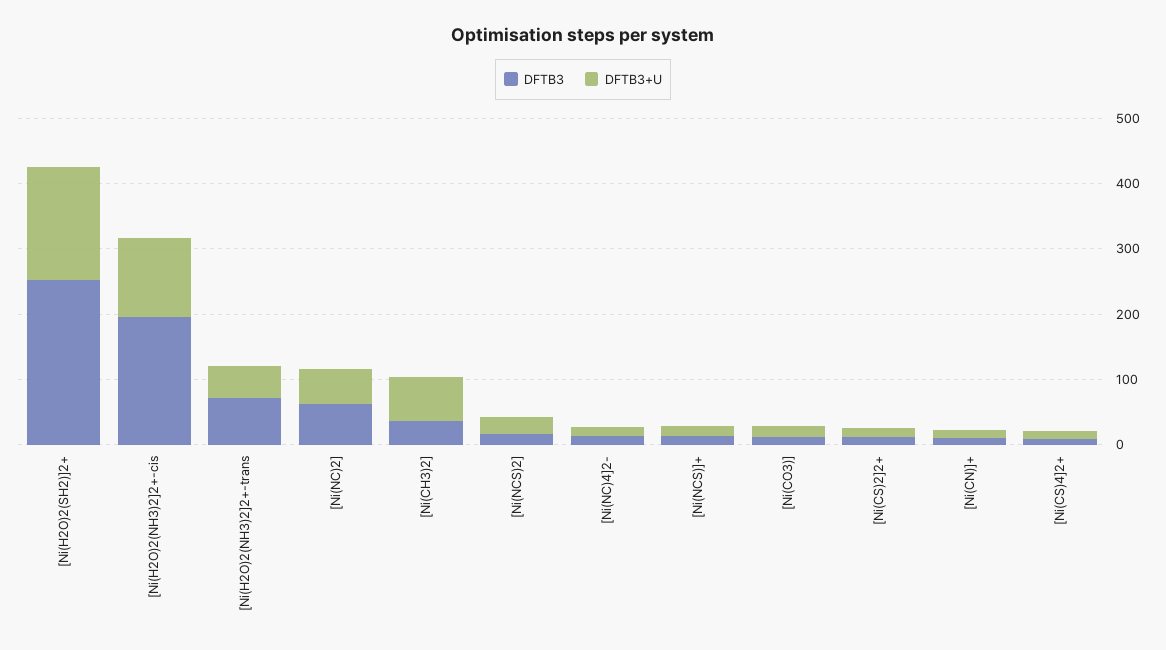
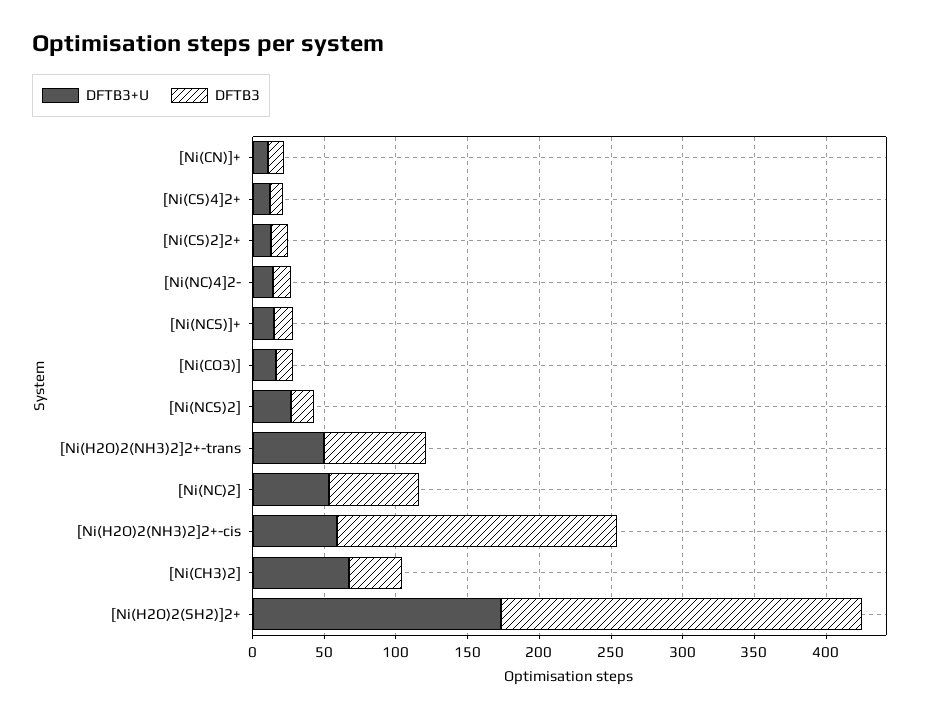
DFTB3+U, [Ni(H2O)2(NH3)2]2+-cis: 120 -> 60

